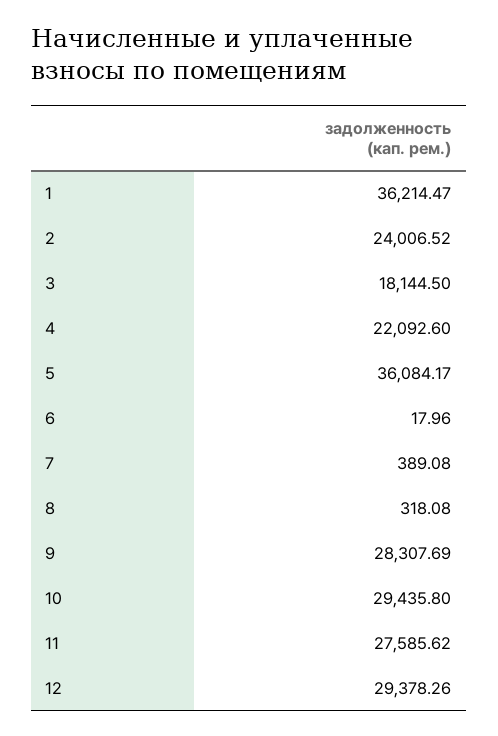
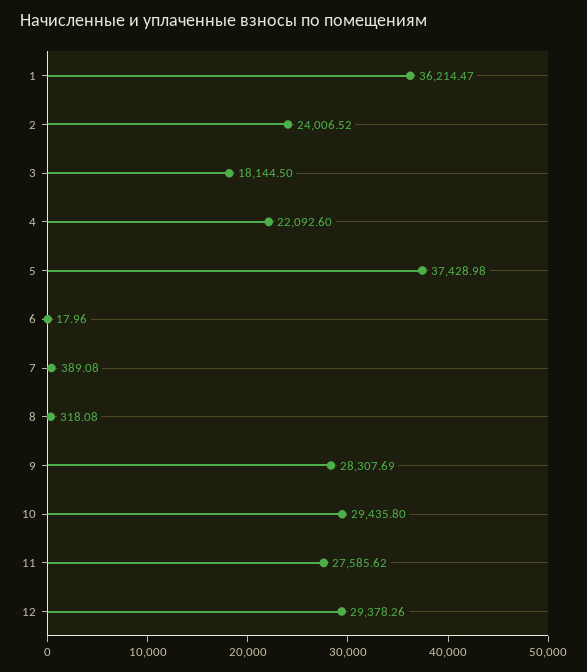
5: 36084.17 -> 37428.98

